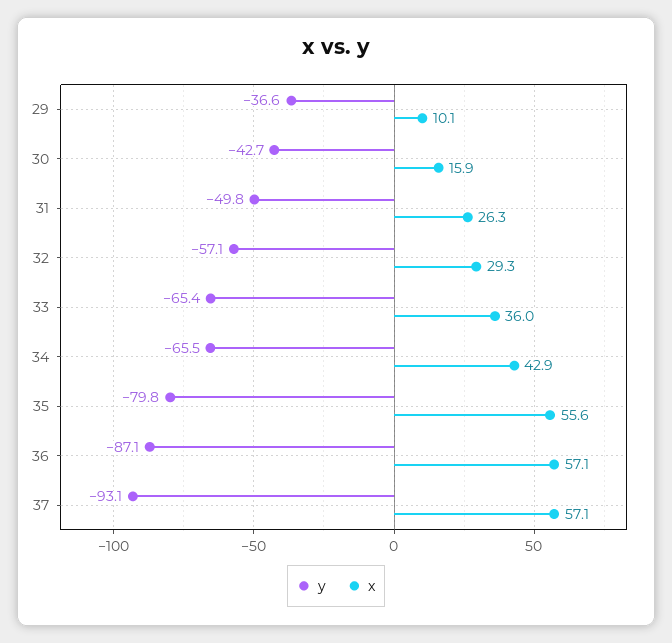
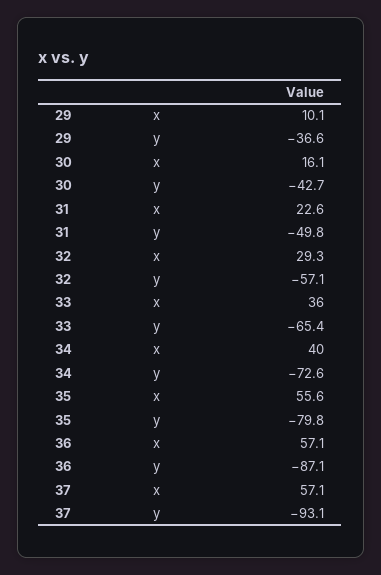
x, 30: 15.9 -> 16.1
x, 31: 26.3 -> 22.6
y, 34: -65.5 -> -72.6
x, 34: 42.9 -> 40

